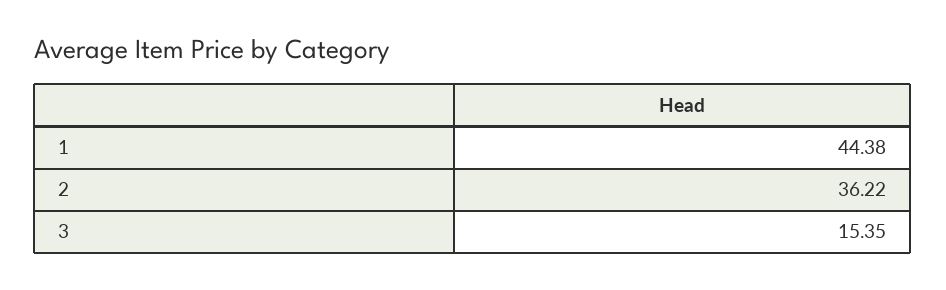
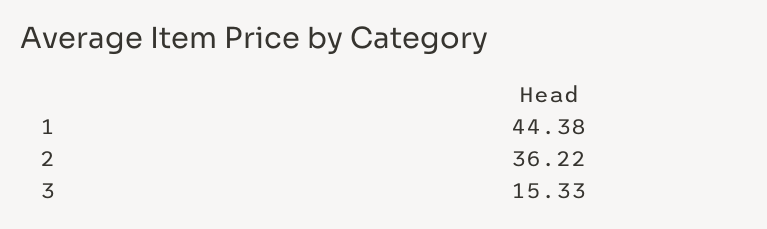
3: 15.35 -> 15.33

